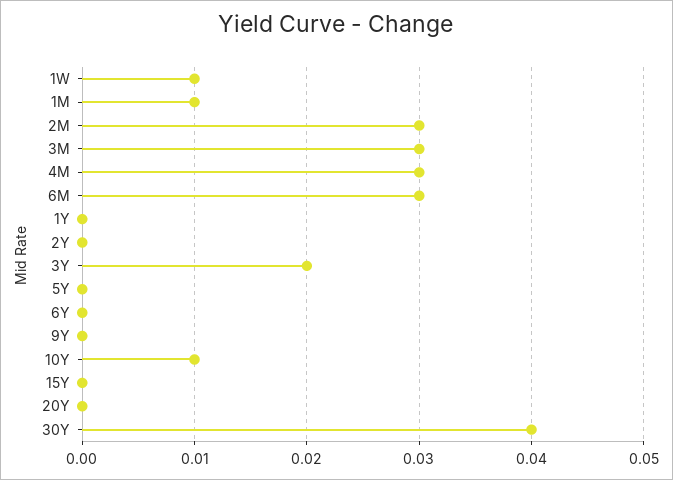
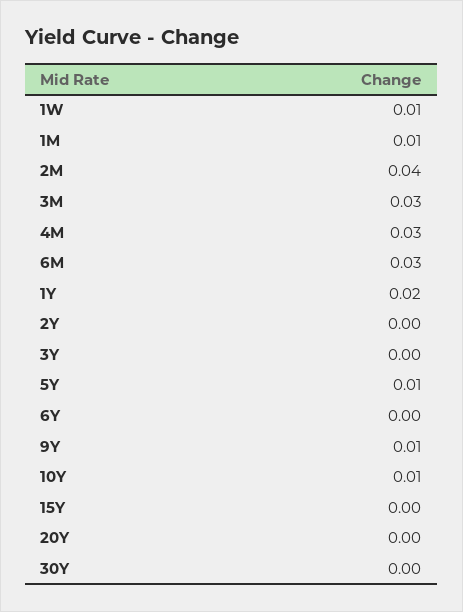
2M: 0.03 -> 0.04
1Y: 0 -> 0.02
3Y: 0.02 -> 0
5Y: 0 -> 0.01
9Y: 0 -> 0.01
30Y: 0.04 -> 0

